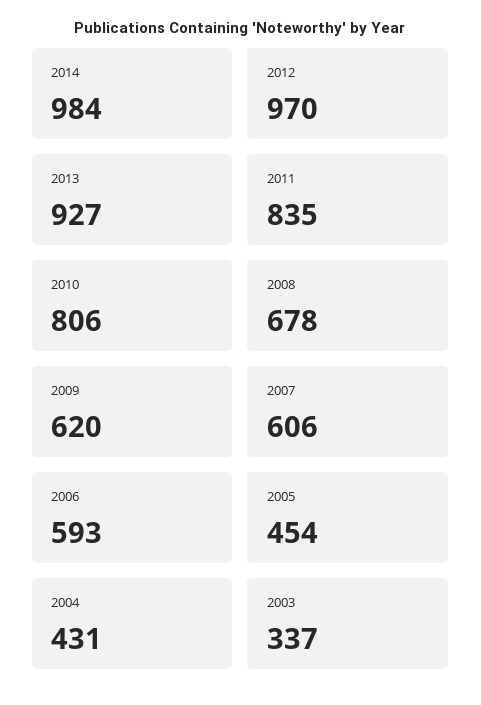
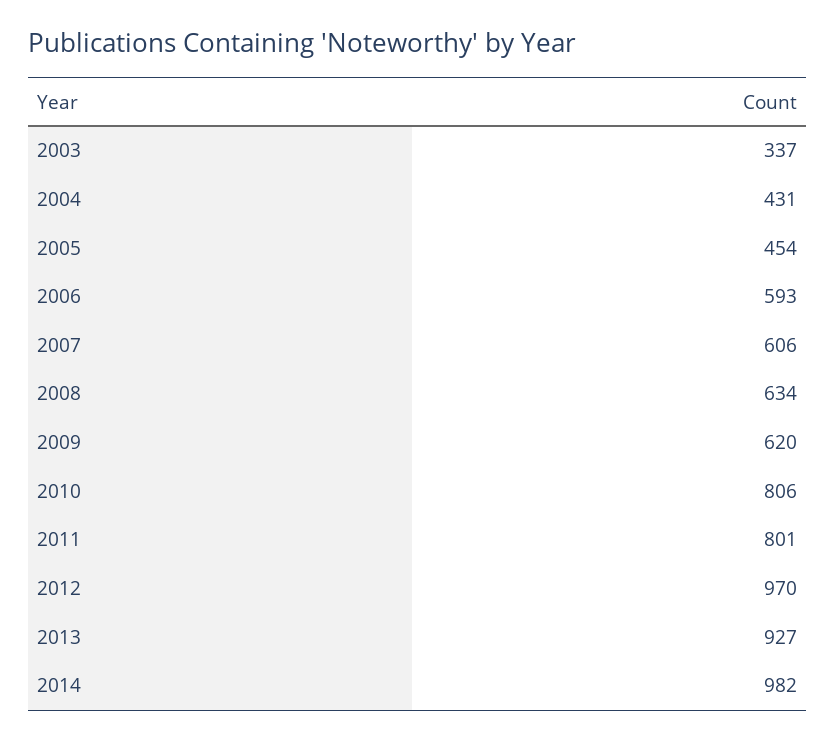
2014: 984 -> 982
2011: 835 -> 801
2008: 678 -> 634

